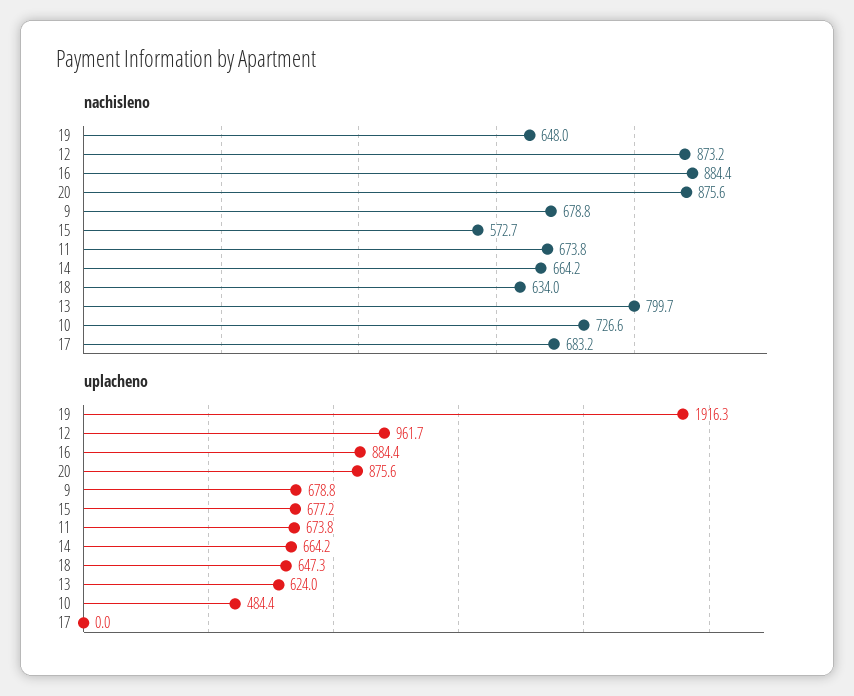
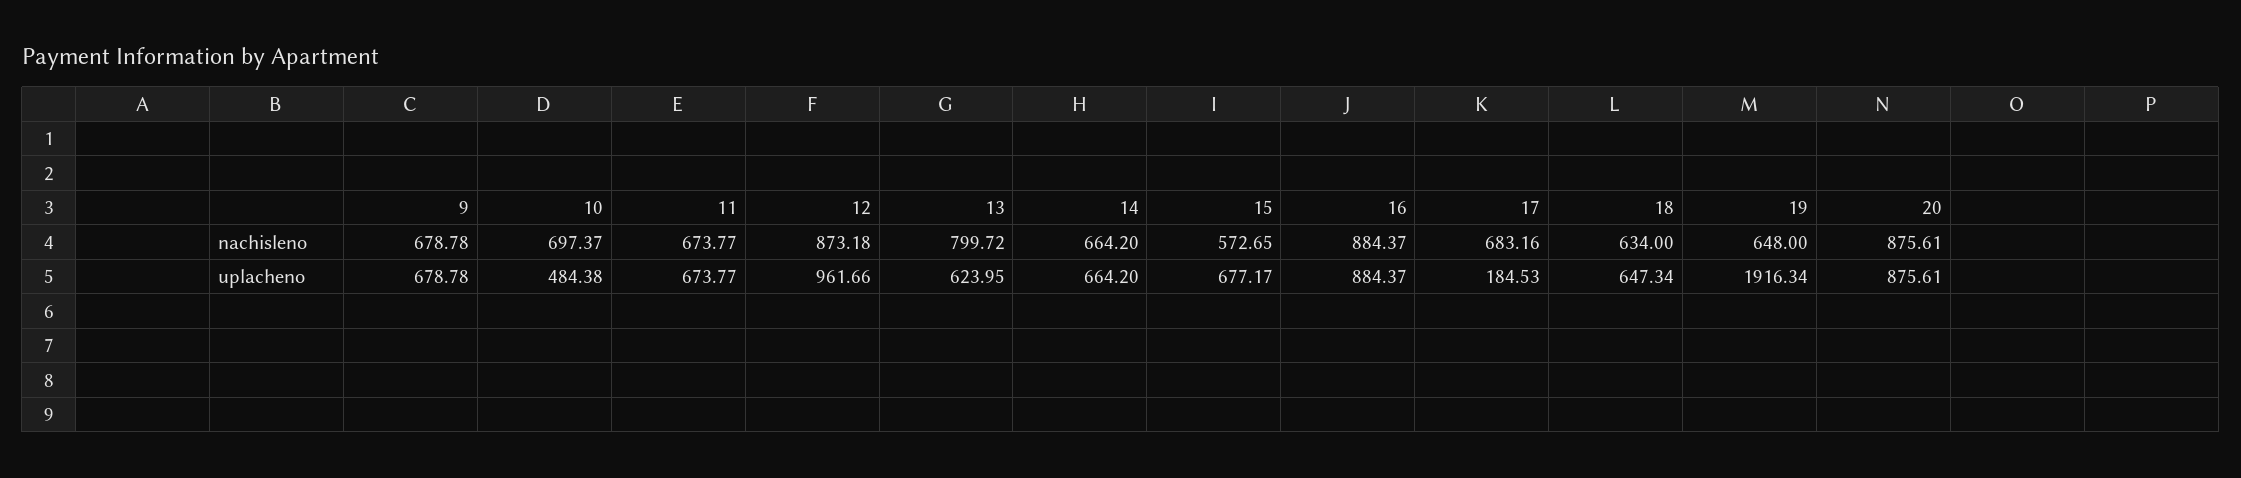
nachisleno, 10: 726.6 -> 697.37
uplacheno, 17: 0 -> 184.53

